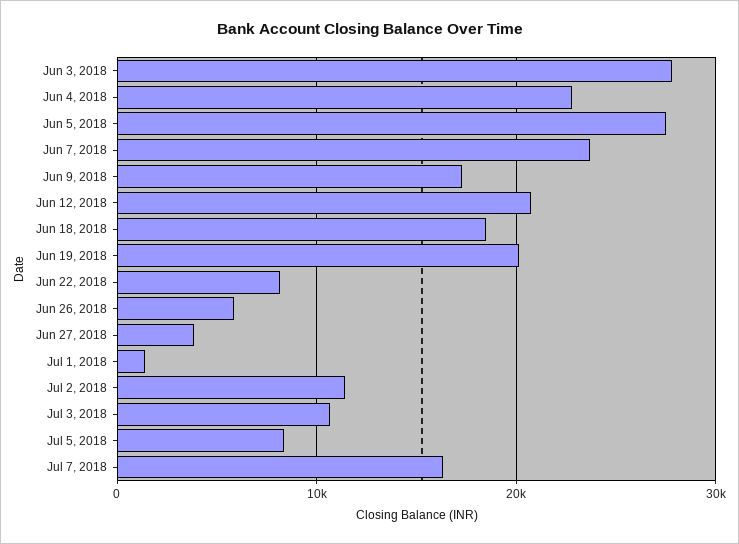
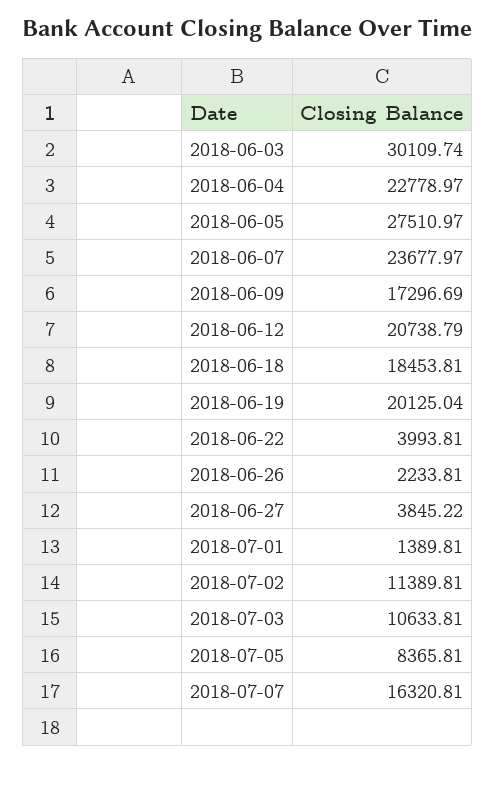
Jun 3, 2018: 28000 -> 30109.74
Jun 22, 2018: 8000 -> 3993.81
Jun 26, 2018: 6000 -> 2233.81

